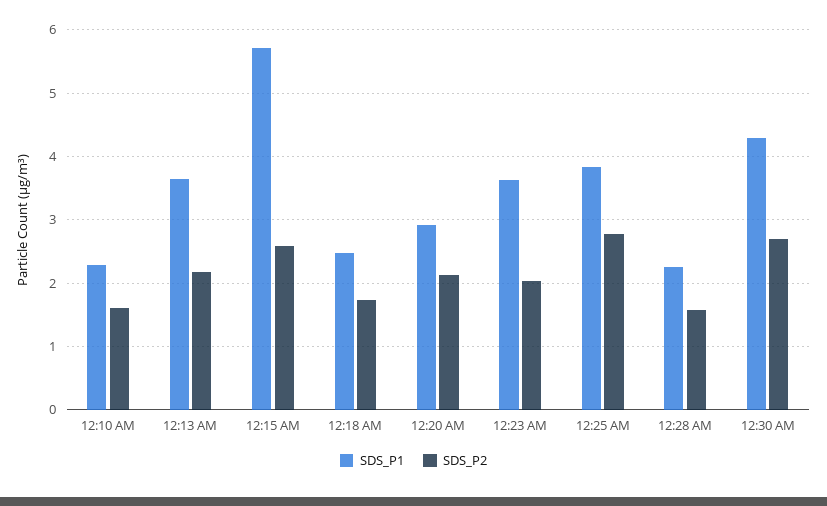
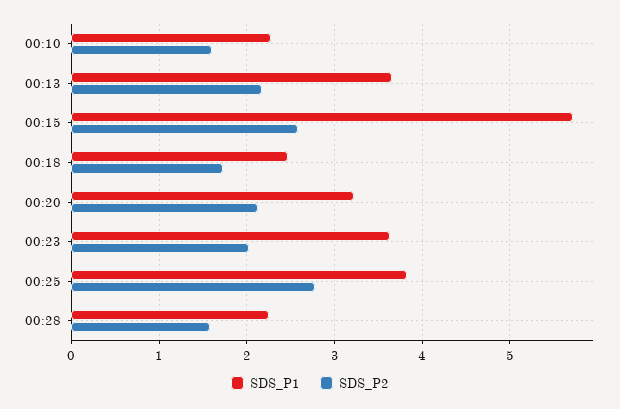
SDS_P1, 12:20 AM: 2.9 -> 3.2
SDS_P1, 12:30 AM: 4.3 -> none
SDS_P2, 12:30 AM: 2.7 -> none

